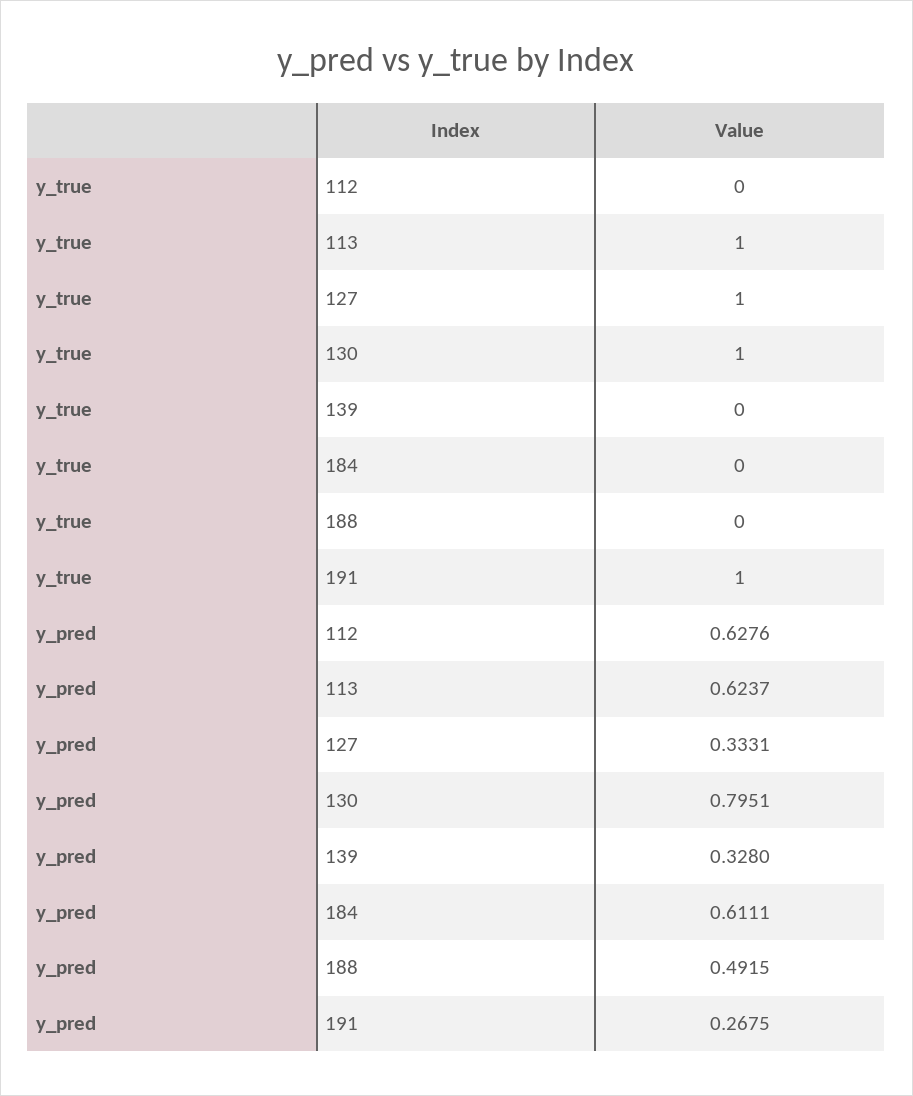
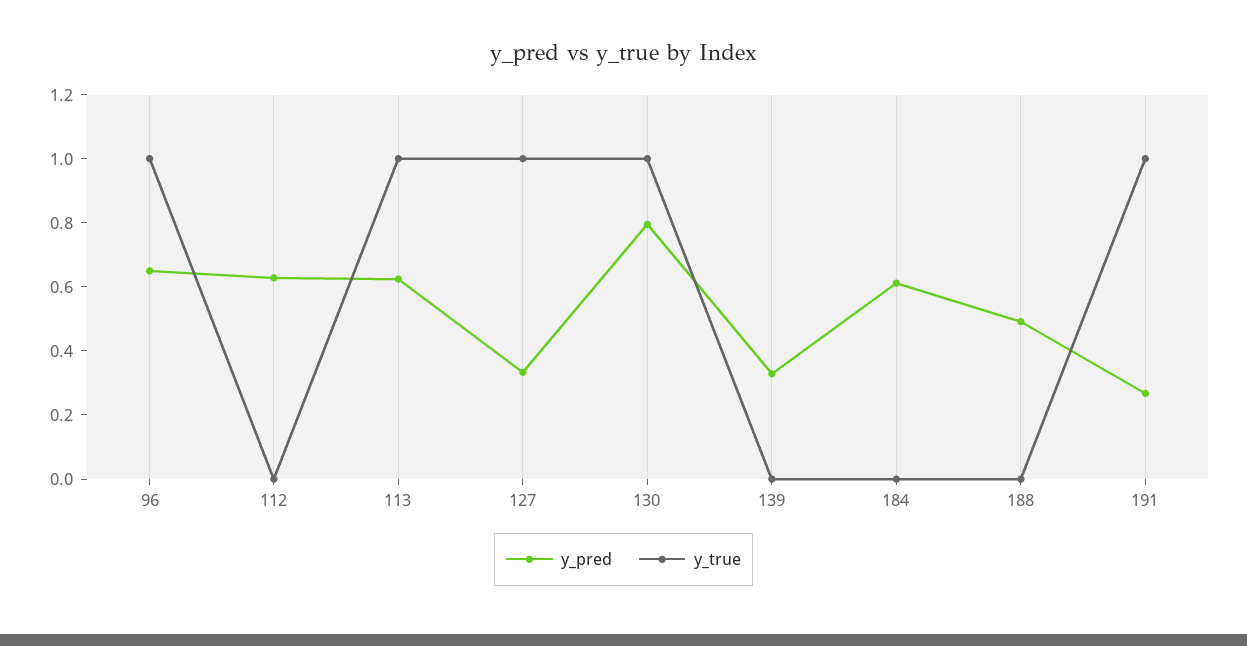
y_pred, 96: none -> 0.65
y_true, 96: none -> 1

